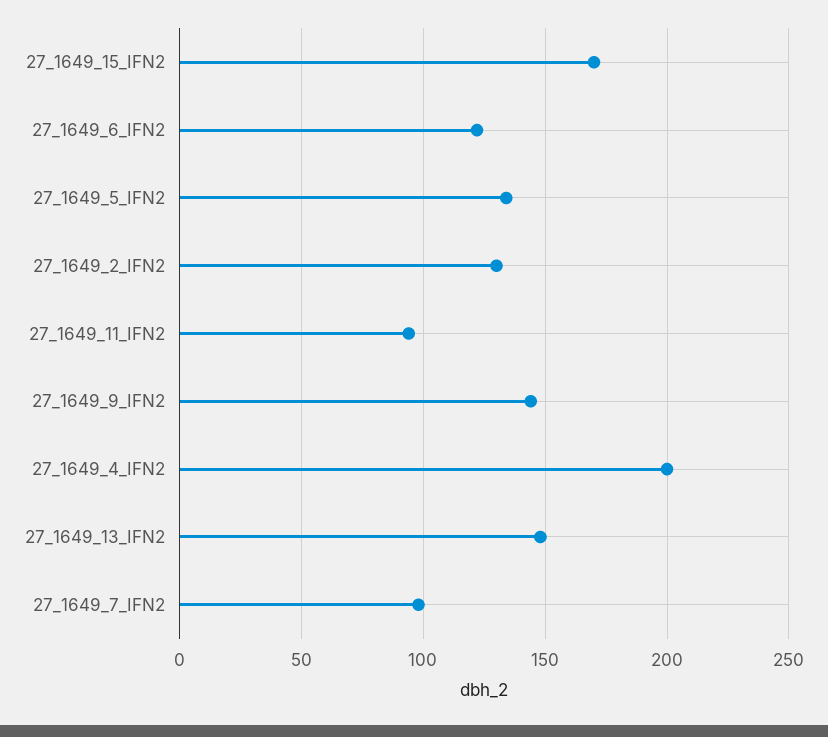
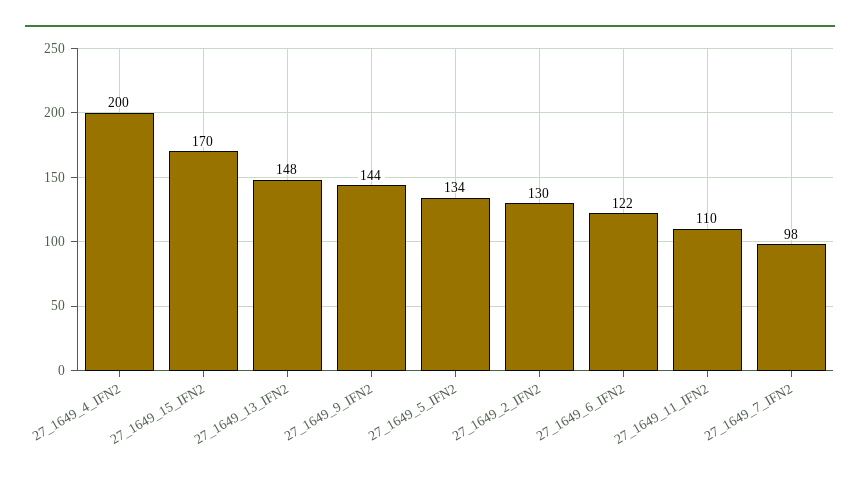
27_1649_11_IFN2: 95 -> 110

